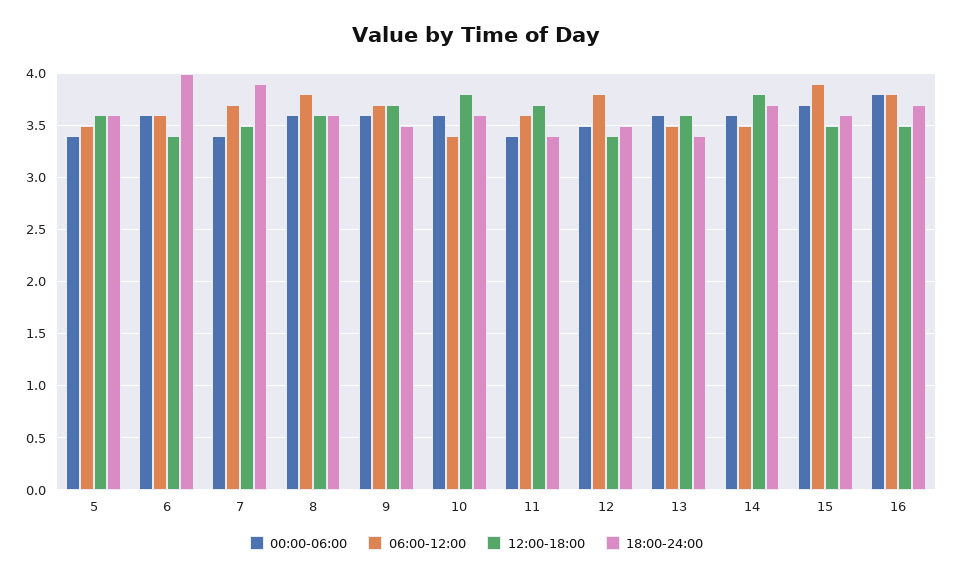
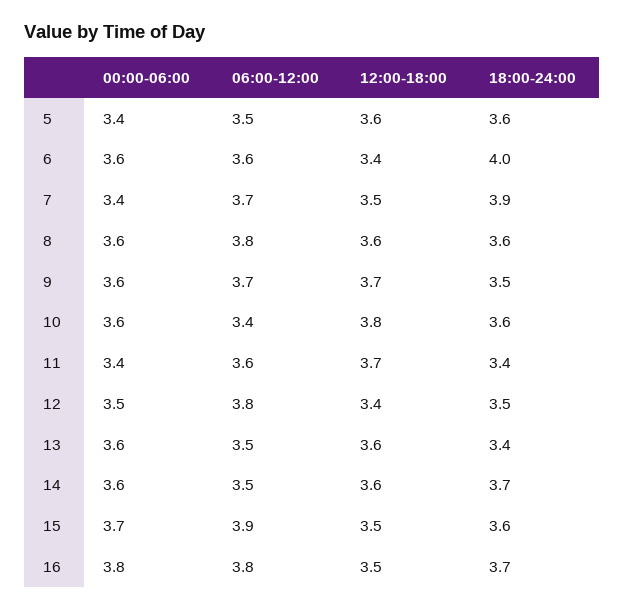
12:00-18:00, 14: 3.8 -> 3.6

